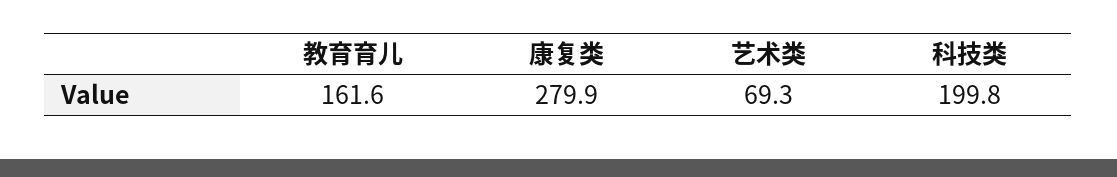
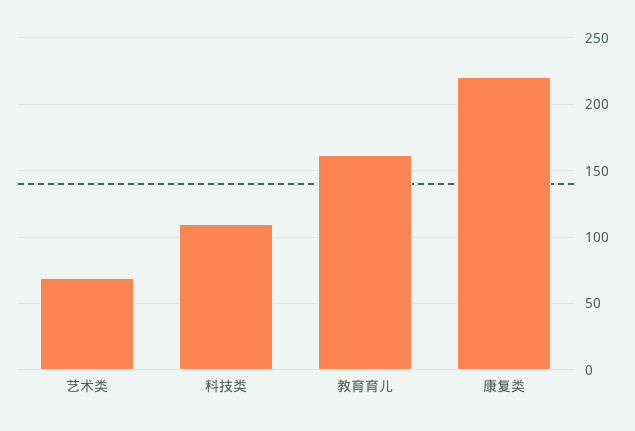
康复类: 279.9 -> 220
科技类: 199.8 -> 110

